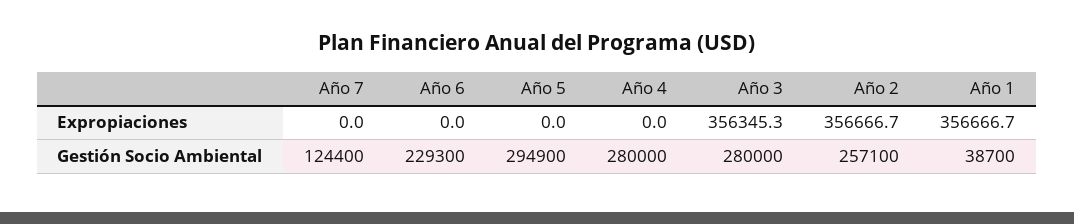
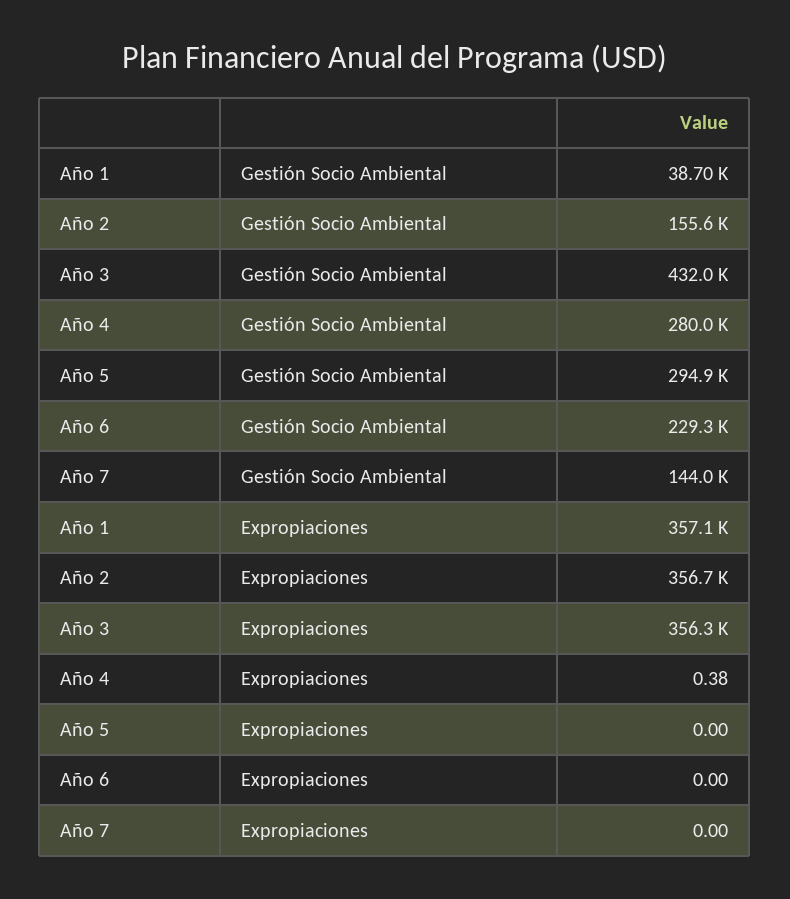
Año 4, Expropiaciones: 0 -> 0.38
Año 1, Expropiaciones: 356666.7 -> 357100
Año 7, Gestión Socio Ambiental: 124400 -> 144000
Año 3, Gestión Socio Ambiental: 280000 -> 432000
Año 2, Gestión Socio Ambiental: 257100 -> 155600

